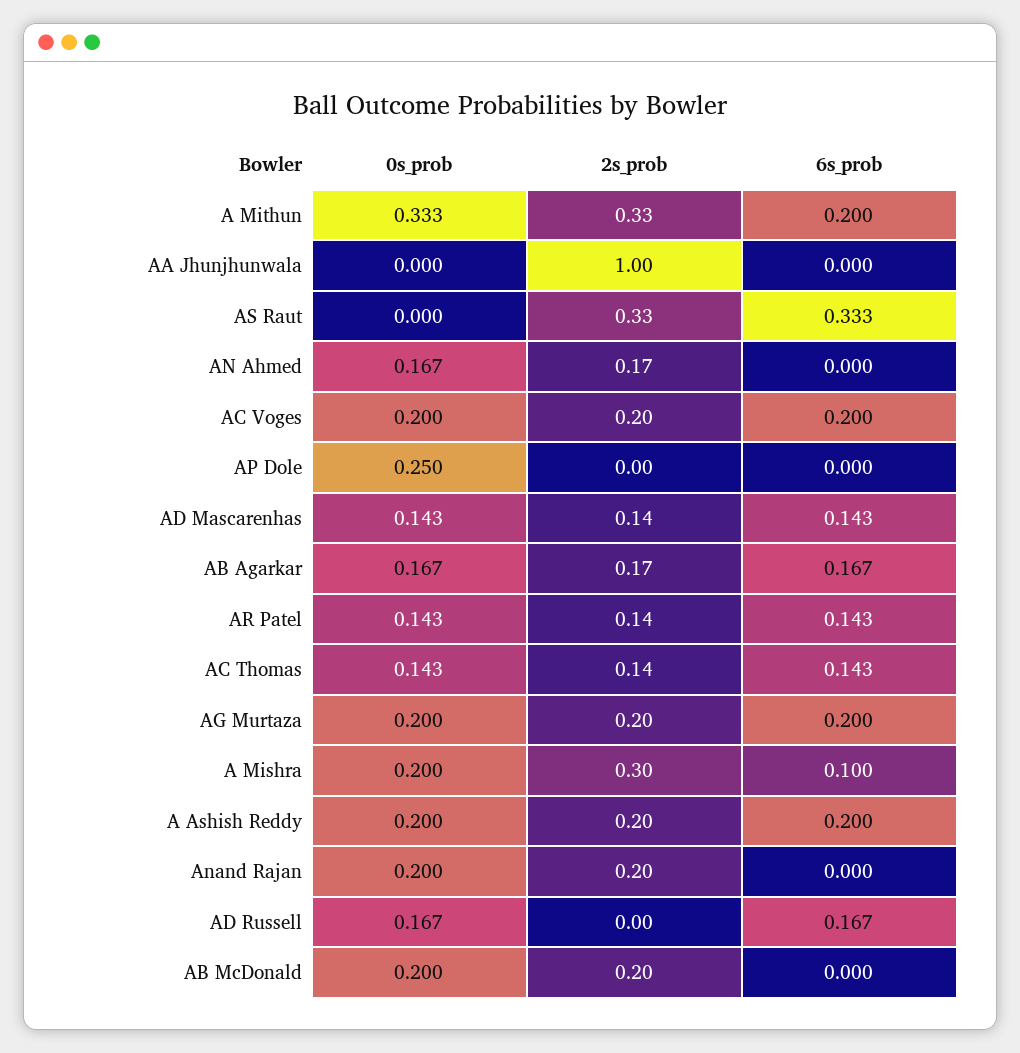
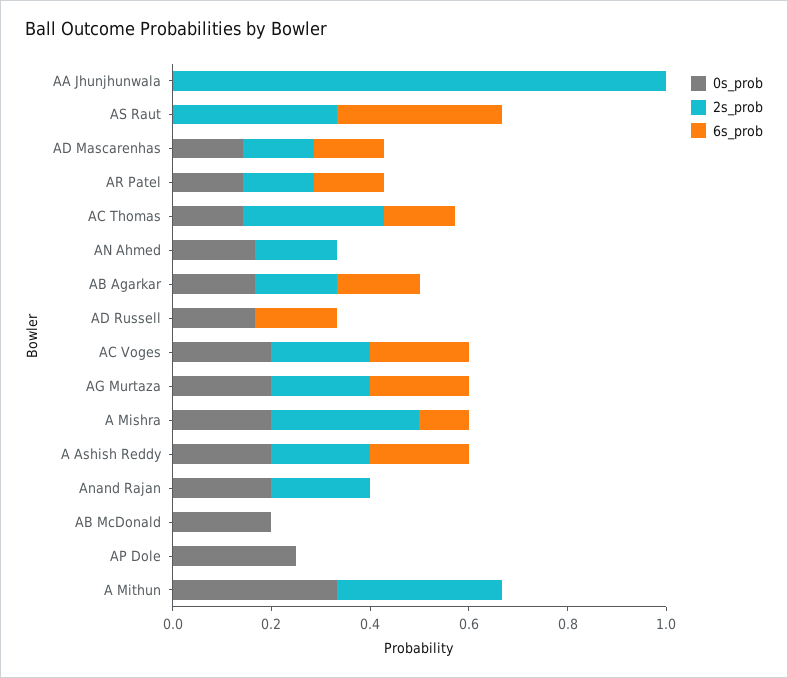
6s_prob, A Mithun: 0.2 -> 0
2s_prob, AC Thomas: 0.14 -> 0.3
2s_prob, AB McDonald: 0.2 -> 0

